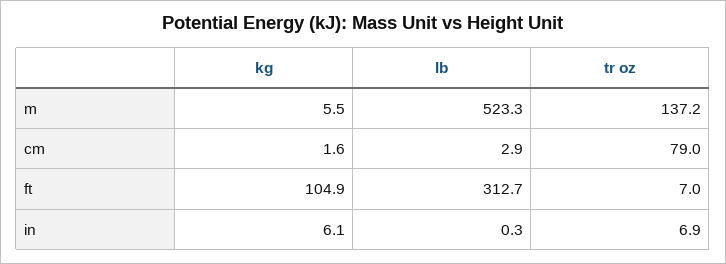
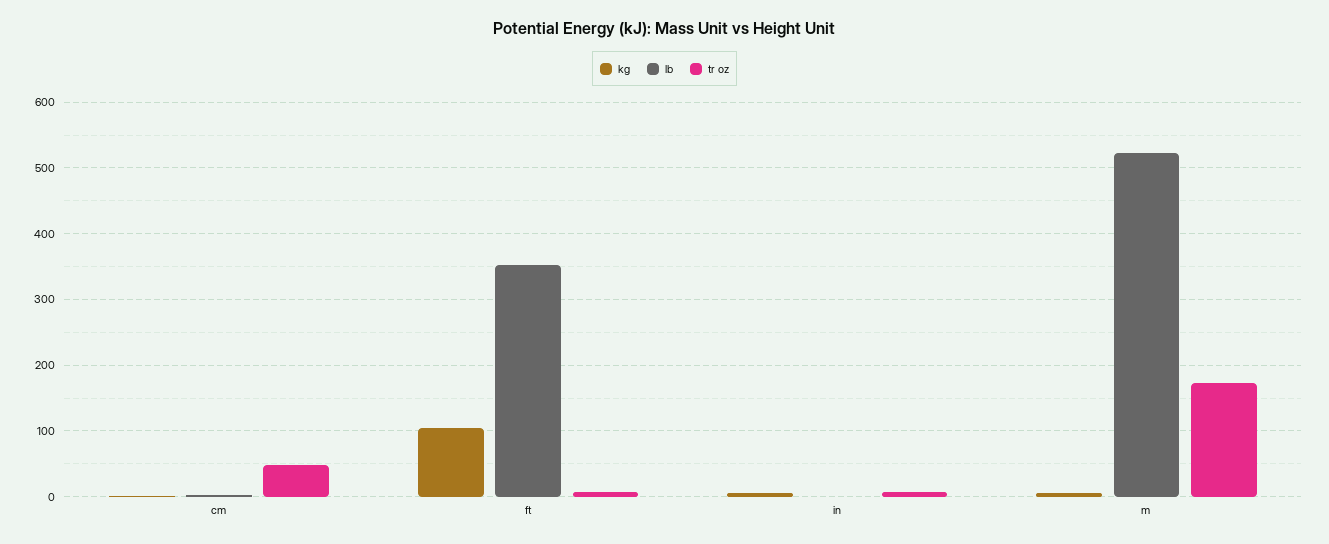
tr oz, m: 137.2 -> 170
tr oz, cm: 79 -> 50
lb, ft: 312.7 -> 350

